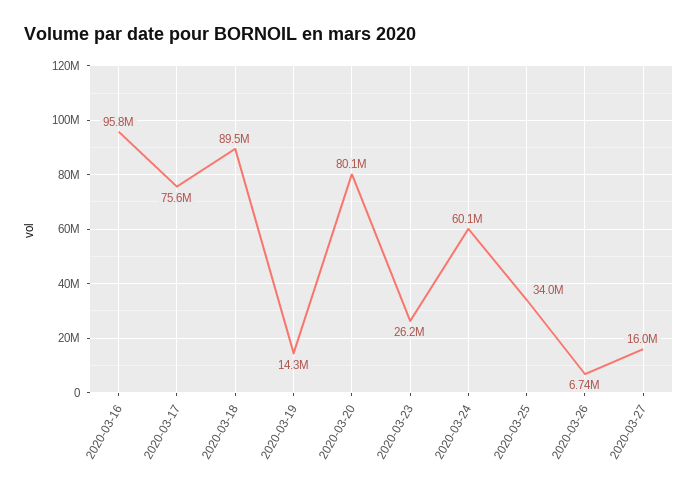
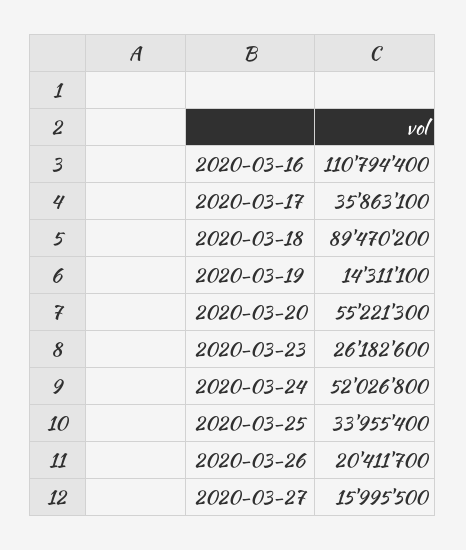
2020-03-16: 95800000 -> 110794400
2020-03-17: 75600000 -> 35863100
2020-03-20: 80100000 -> 55221300
2020-03-24: 60100000 -> 52026800
2020-03-26: 6740000 -> 20411700

